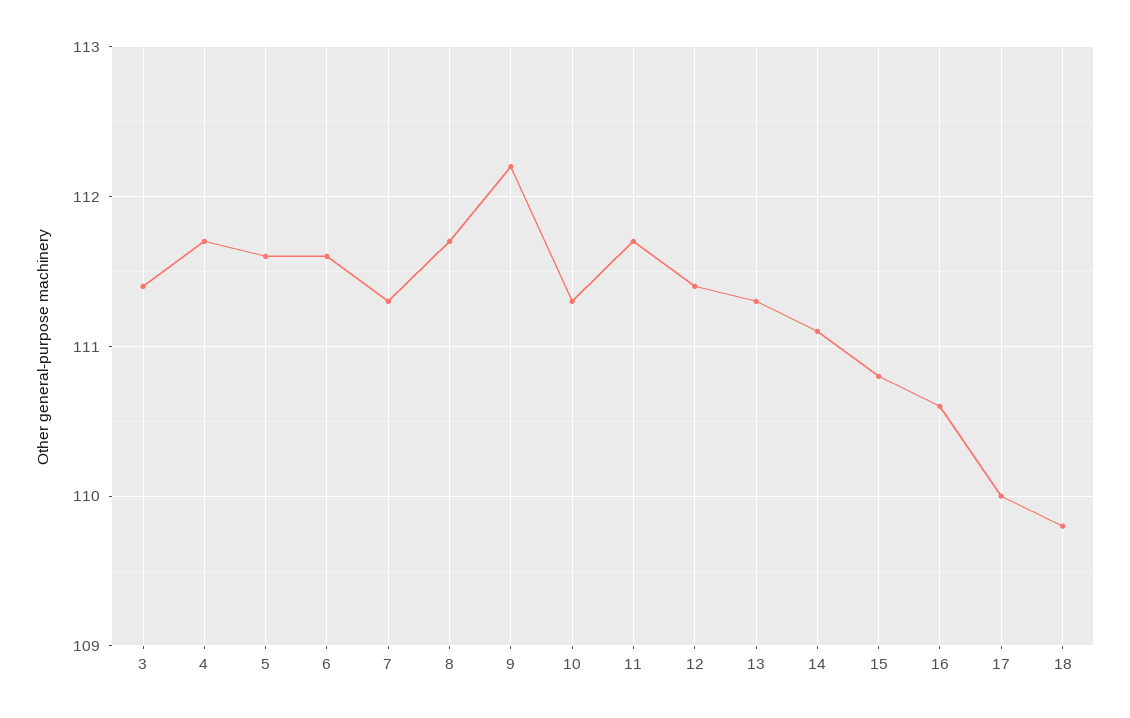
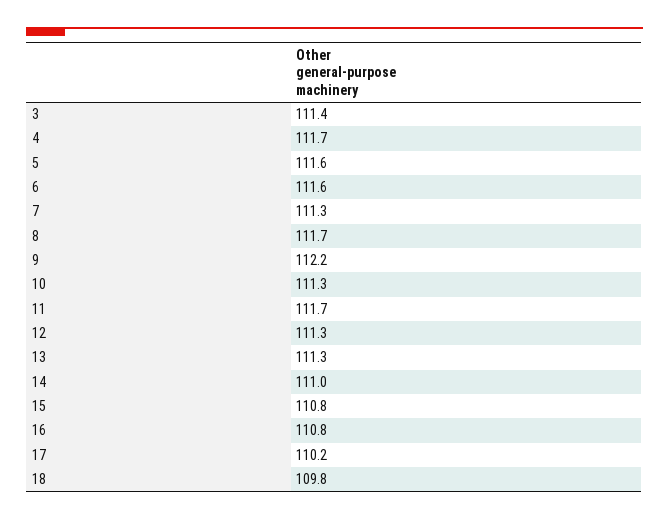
12: 111.4 -> 111.3
14: 111.1 -> 111
16: 110.6 -> 110.8
17: 110 -> 110.2

